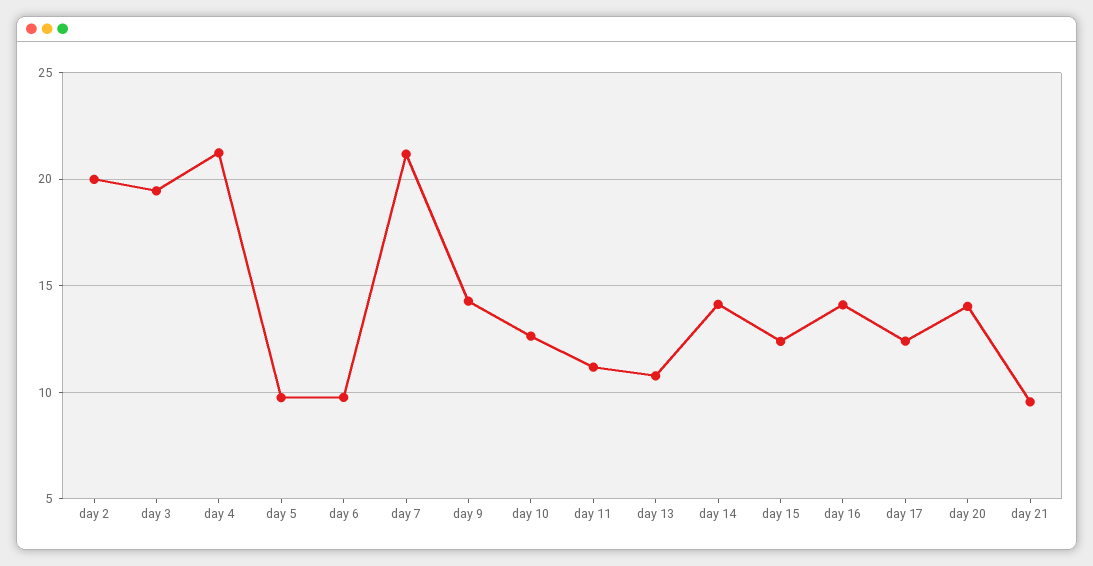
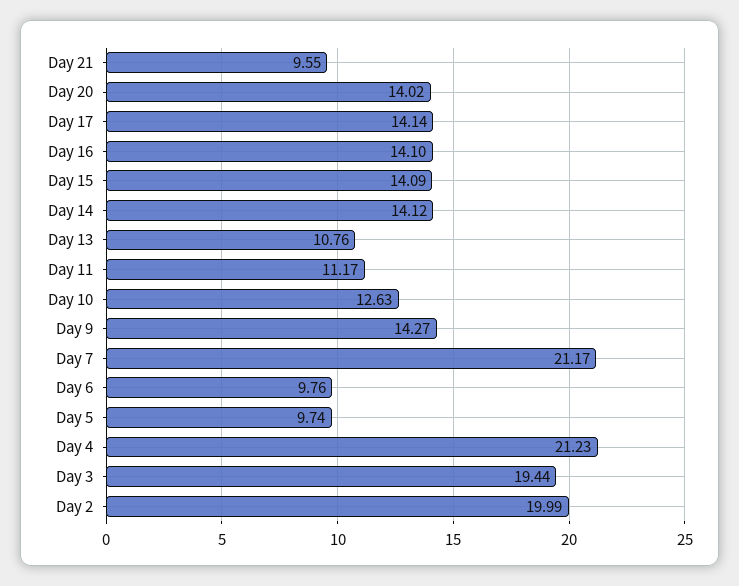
day 15: 12.5 -> 14.09
day 17: 12.5 -> 14.14

